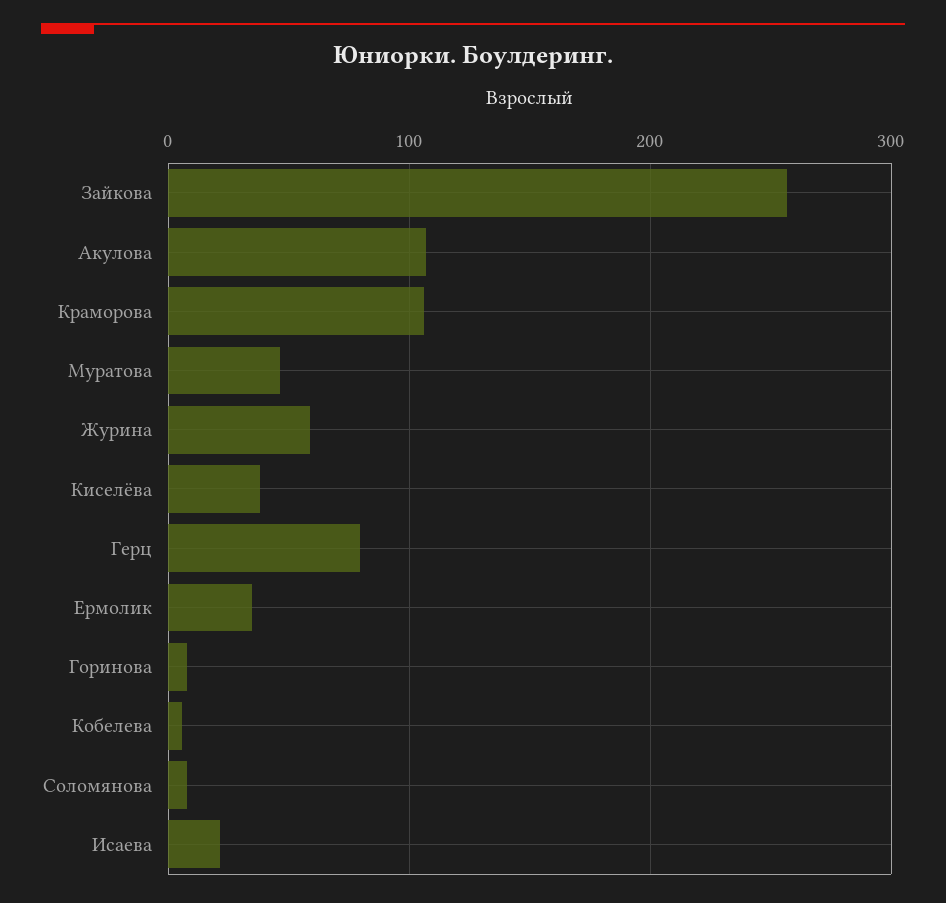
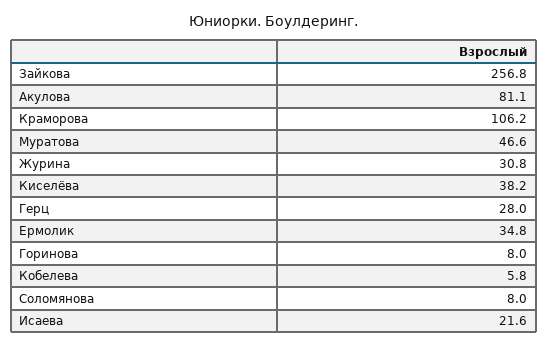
Акулова: 110 -> 81.1
Журина: 60 -> 30.8
Герц: 80 -> 28

